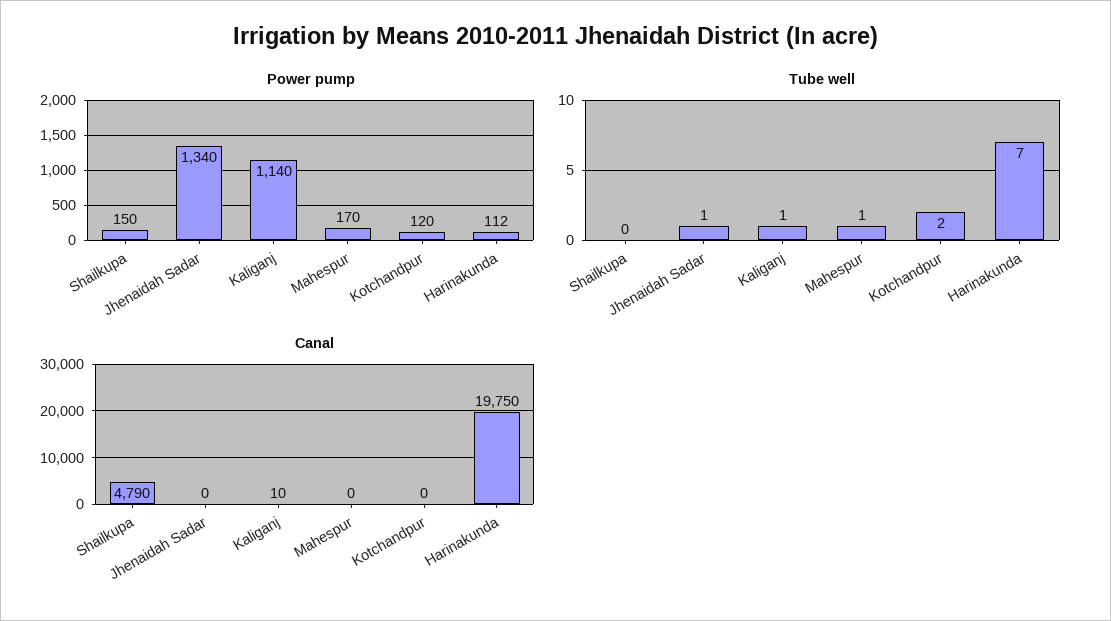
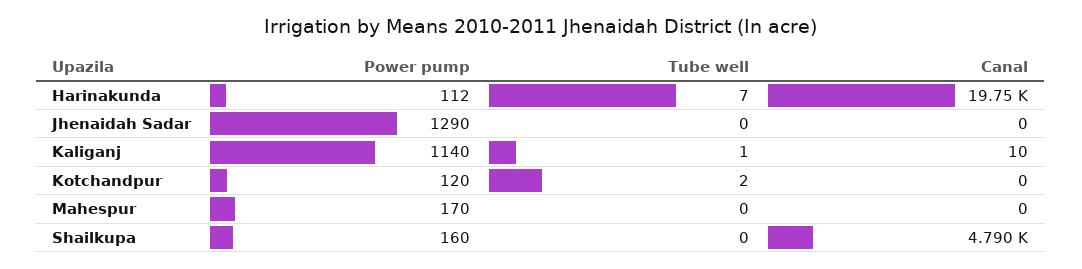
Power pump, Shailkupa: 150 -> 160
Power pump, Jhenaidah Sadar: 1340 -> 1290
Tube well, Jhenaidah Sadar: 1 -> 0
Tube well, Mahespur: 1 -> 0

